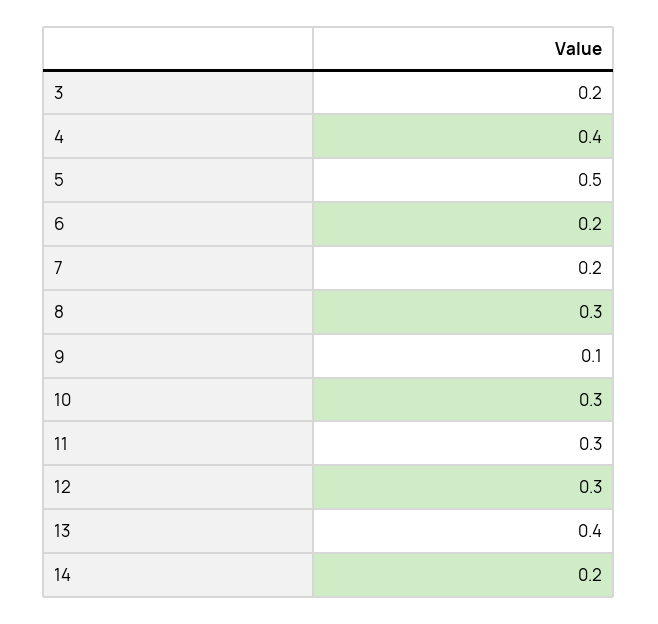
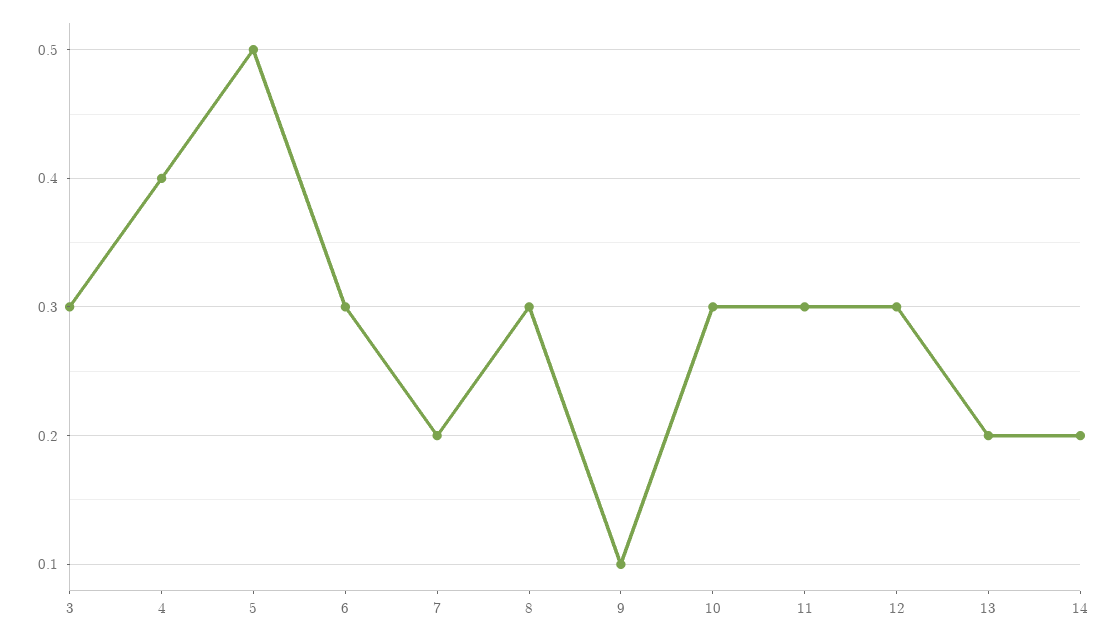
3: 0.2 -> 0.3
6: 0.2 -> 0.3
13: 0.4 -> 0.2

